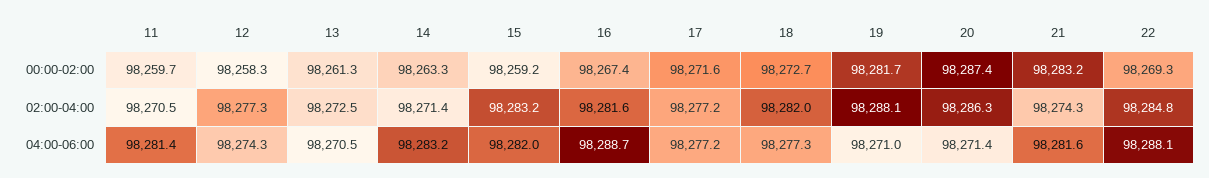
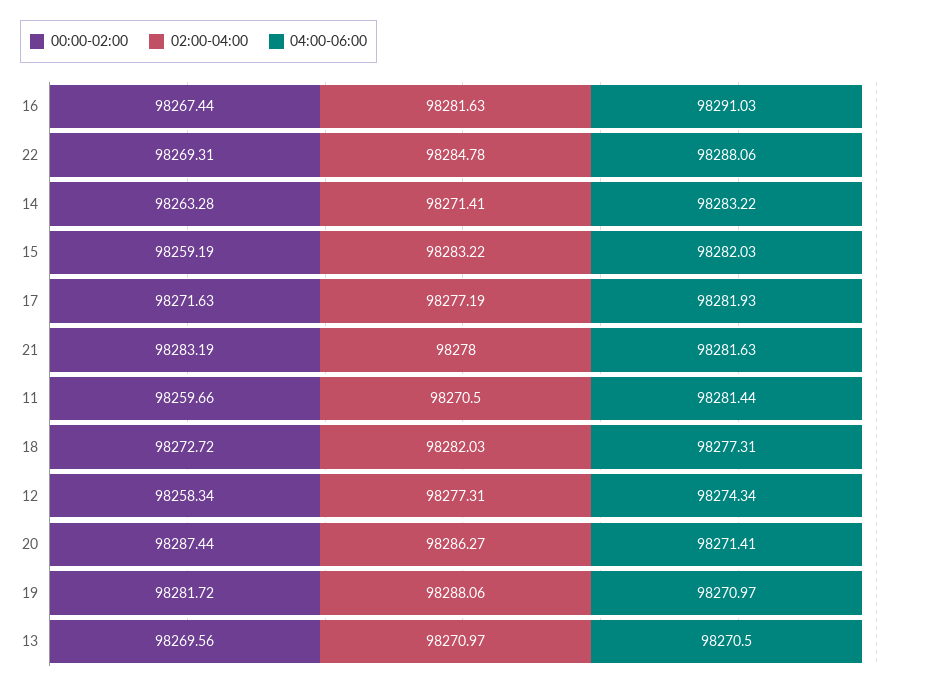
00:00-02:00, 13: 98261.3 -> 98269.56
02:00-04:00, 13: 98272.5 -> 98270.97
02:00-04:00, 21: 98274.3 -> 98278
04:00-06:00, 16: 98288.7 -> 98291.03
04:00-06:00, 17: 98277.2 -> 98281.93

